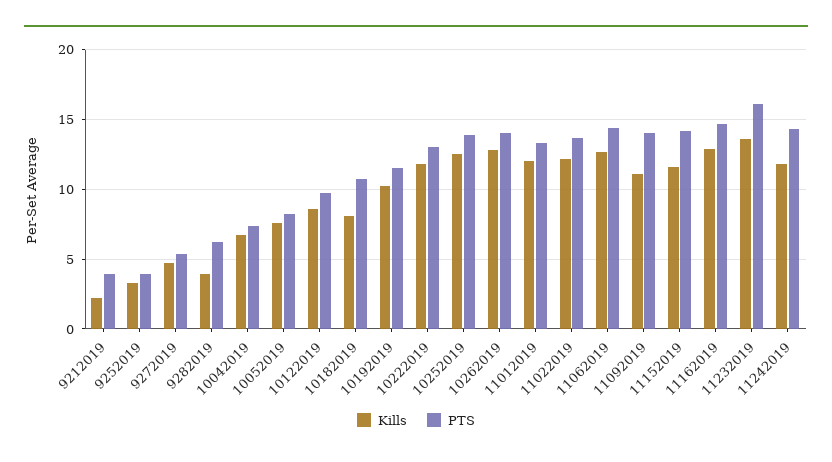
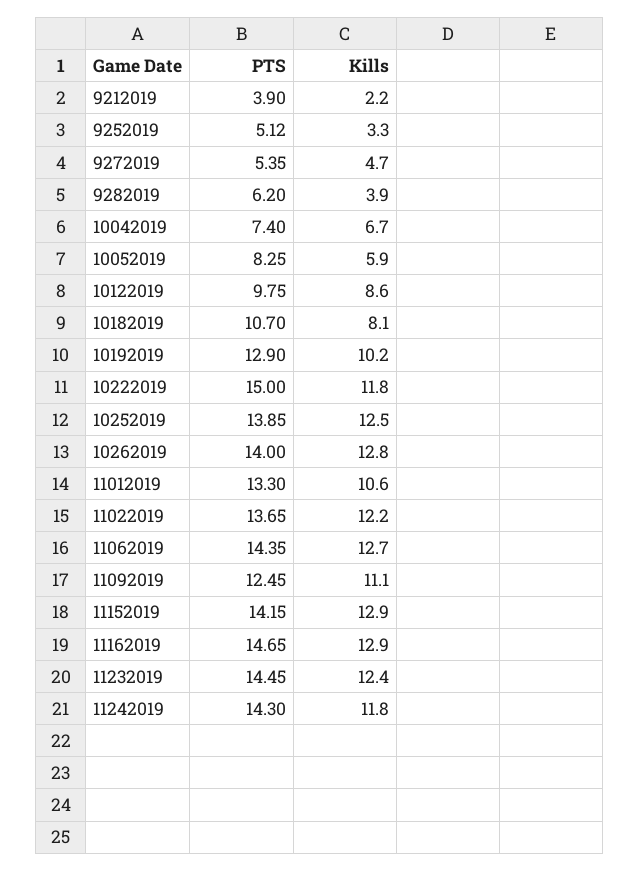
PTS, 9252019: 4 -> 5.12
Kills, 10052019: 7.5 -> 5.9
PTS, 10192019: 11.5 -> 12.9
PTS, 10222019: 13 -> 15
Kills, 11012019: 12 -> 10.6
PTS, 11092019: 14 -> 12.45
Kills, 11152019: 11.5 -> 12.9
Kills, 11232019: 13.5 -> 12.4
PTS, 11232019: 16 -> 14.45

